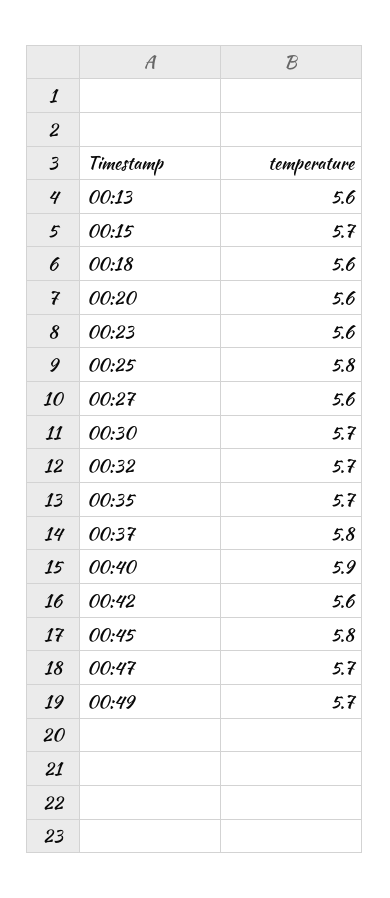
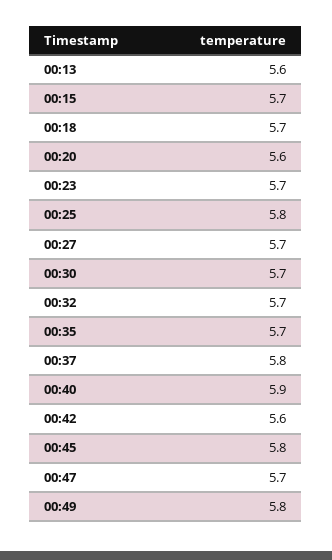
00:18: 5.6 -> 5.7
00:23: 5.6 -> 5.7
00:27: 5.6 -> 5.7
00:49: 5.7 -> 5.8

